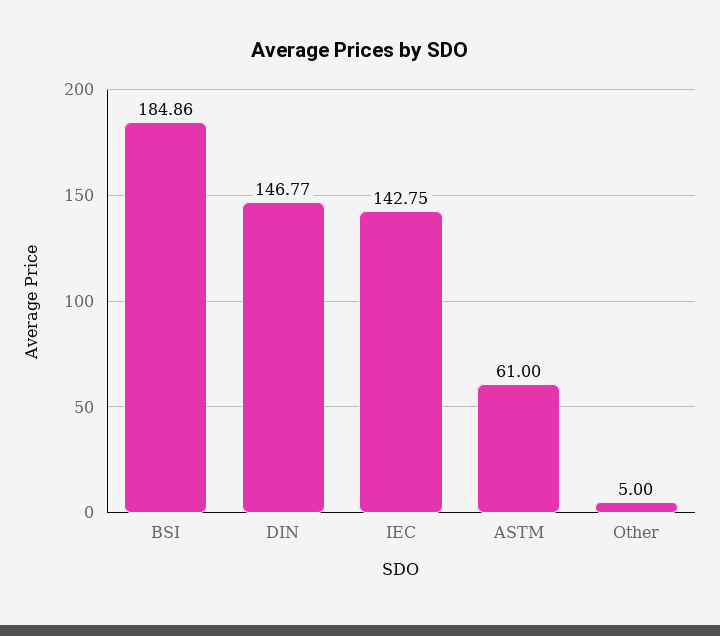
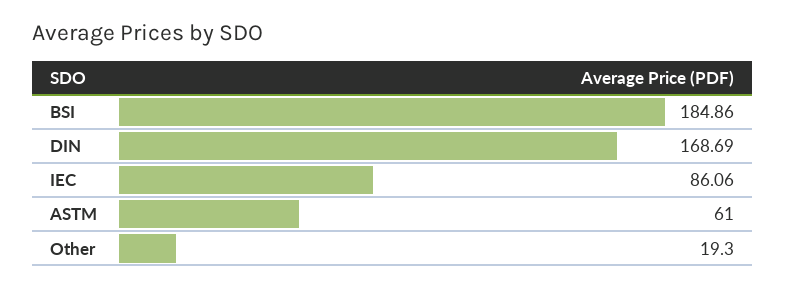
DIN: 146.77 -> 168.69
IEC: 142.75 -> 86.06
Other: 5 -> 19.3

